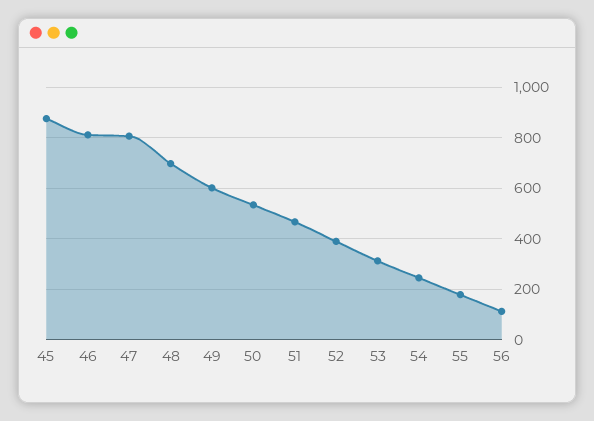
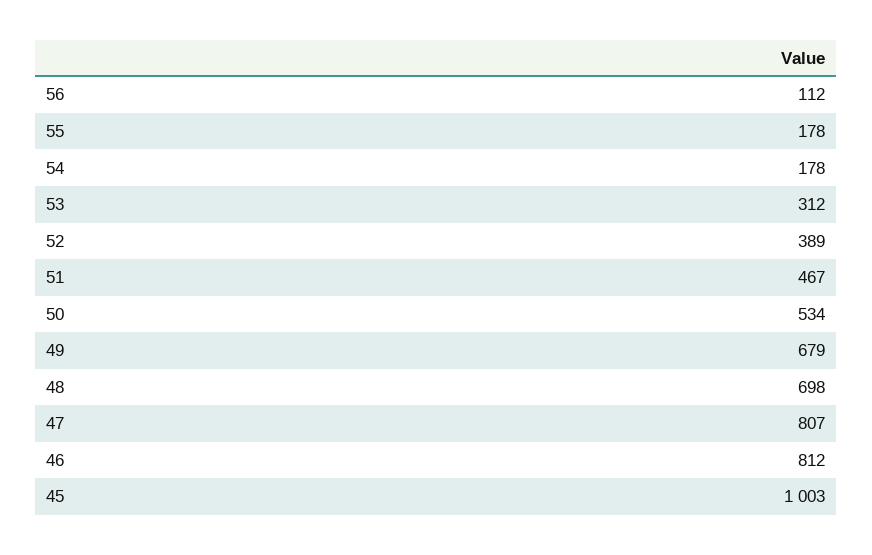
45: 875 -> 1003
49: 600 -> 679
54: 250 -> 178

